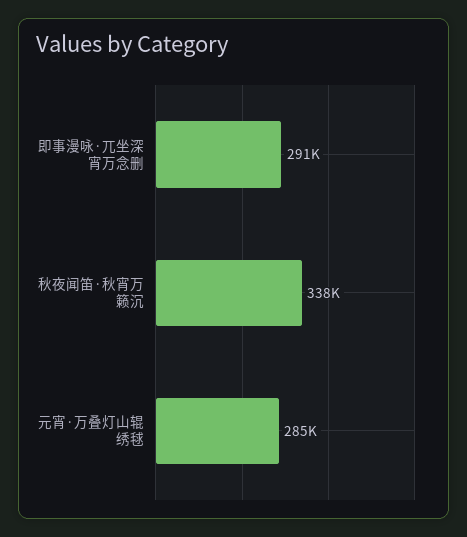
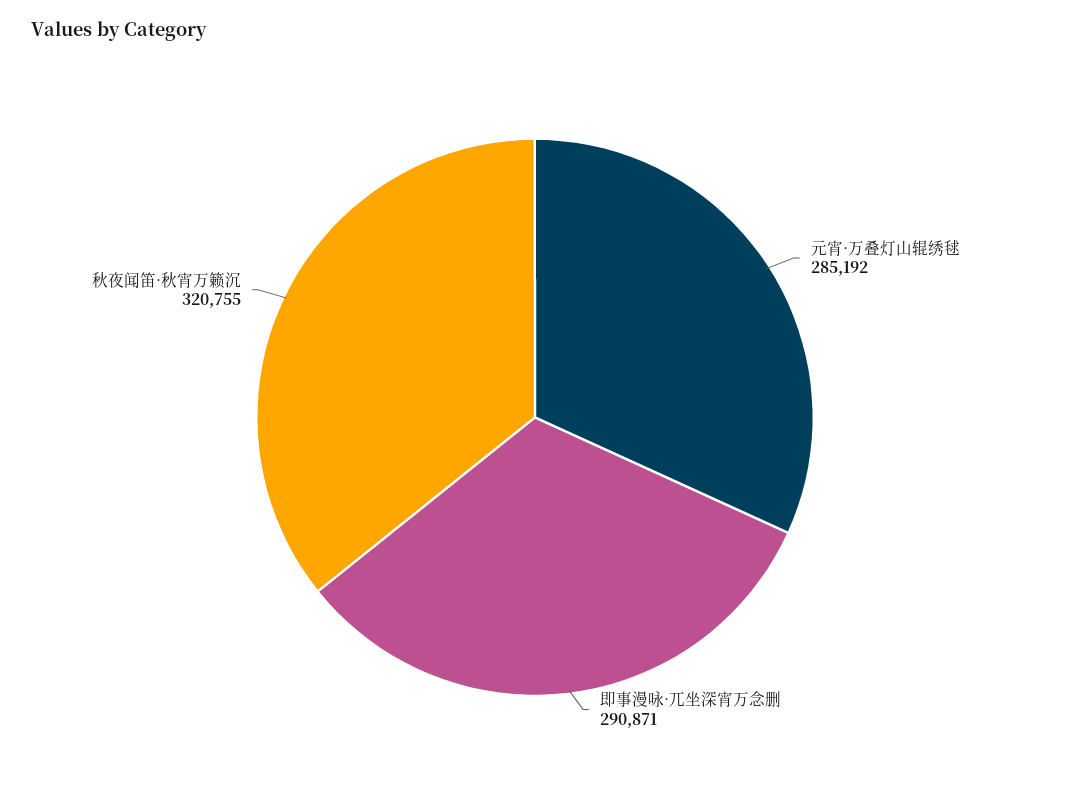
秋夜闻笛·秋宵万籁沉: 338000 -> 320755

